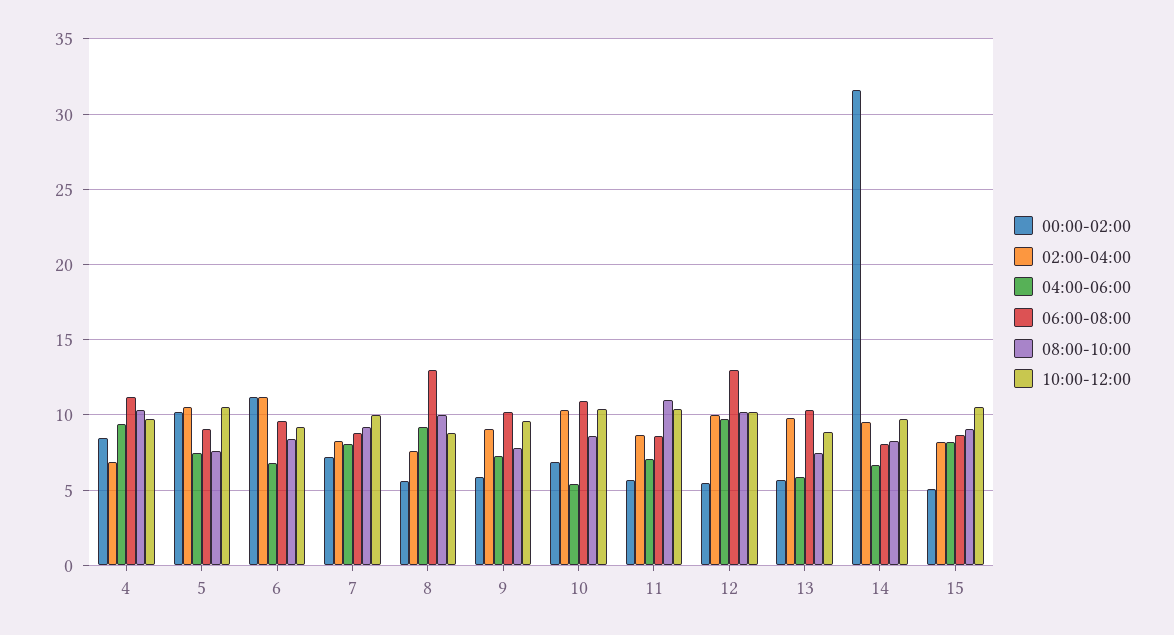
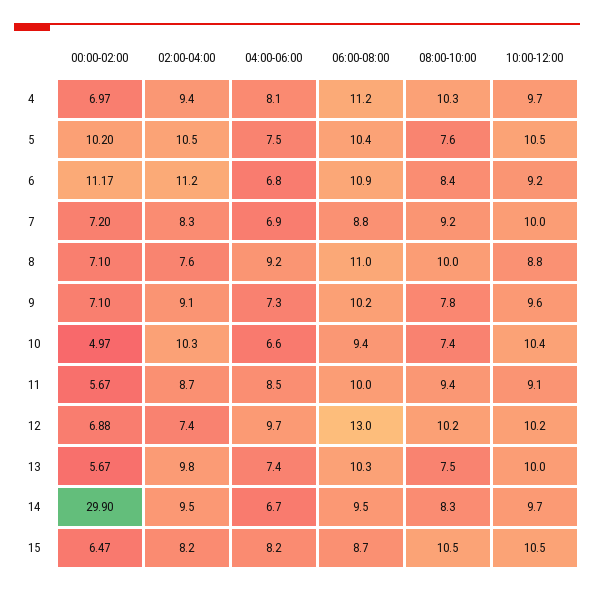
00:00-02:00, 4: 8.5 -> 6.97
02:00-04:00, 4: 7 -> 9.4
04:00-06:00, 4: 9.5 -> 8.1
06:00-08:00, 5: 9 -> 10.4
06:00-08:00, 6: 9.5 -> 10.9
04:00-06:00, 7: 8 -> 6.9
00:00-02:00, 8: 5.5 -> 7.1
06:00-08:00, 8: 13 -> 11
00:00-02:00, 9: 6 -> 7.1
00:00-02:00, 10: 7 -> 4.97
04:00-06:00, 10: 5.5 -> 6.6
06:00-08:00, 10: 11 -> 9.4
08:00-10:00, 10: 8.5 -> 7.4
04:00-06:00, 11: 7 -> 8.5
06:00-08:00, 11: 8.5 -> 10
08:00-10:00, 11: 11 -> 9.4
10:00-12:00, 11: 10.5 -> 9.1
00:00-02:00, 12: 5.5 -> 6.88
02:00-04:00, 12: 10 -> 7.4
04:00-06:00, 13: 6 -> 7.4
10:00-12:00, 13: 9 -> 10
00:00-02:00, 14: 31.5 -> 29.9
06:00-08:00, 14: 8 -> 9.5
00:00-02:00, 15: 5 -> 6.47
08:00-10:00, 15: 9 -> 10.5

